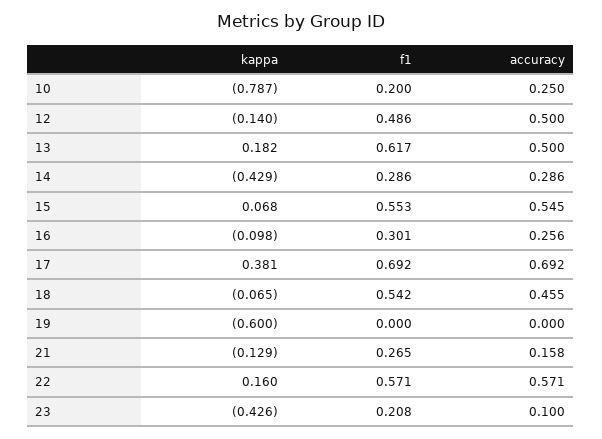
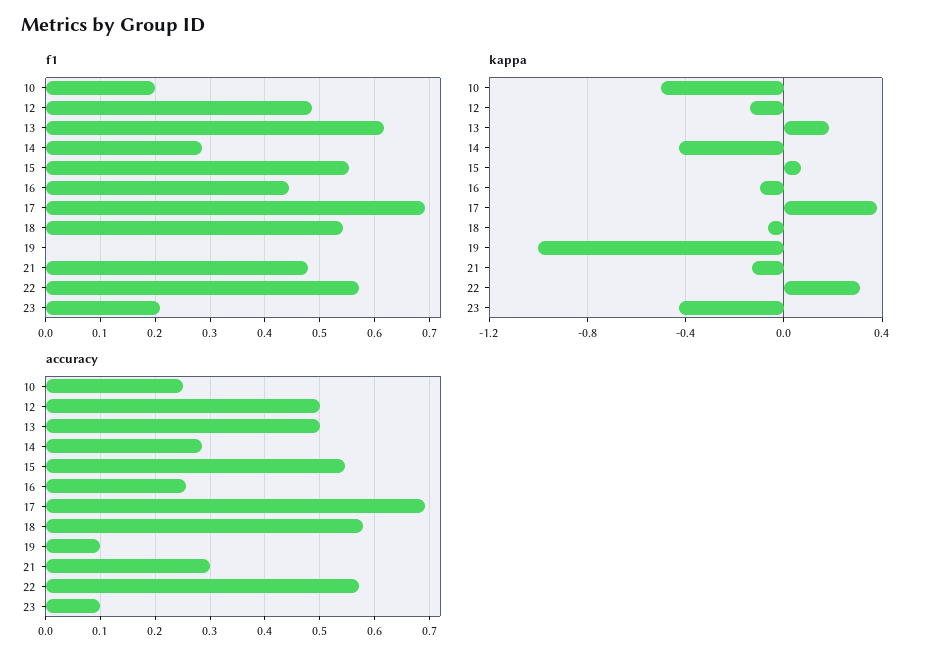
kappa, 10: -0.787 -> -0.5
f1, 16: 0.301 -> 0.44
accuracy, 18: 0.455 -> 0.58
kappa, 19: -0.6 -> -1
accuracy, 19: 0 -> 0.1
f1, 21: 0.265 -> 0.48
accuracy, 21: 0.158 -> 0.3
kappa, 22: 0.16 -> 0.3

